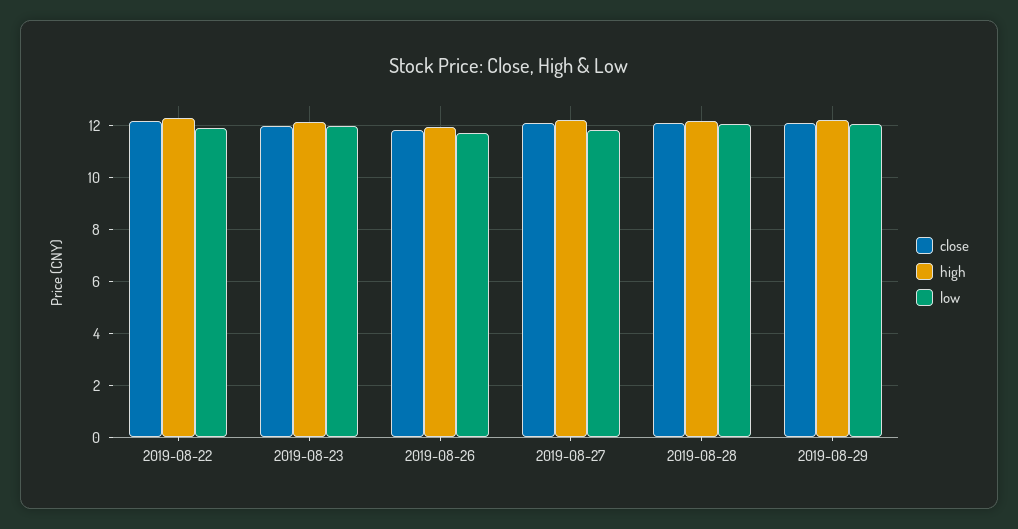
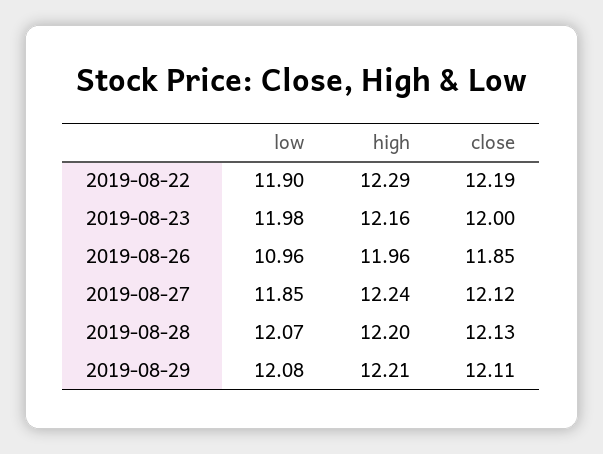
low, 2019-08-26: 11.75 -> 10.96

